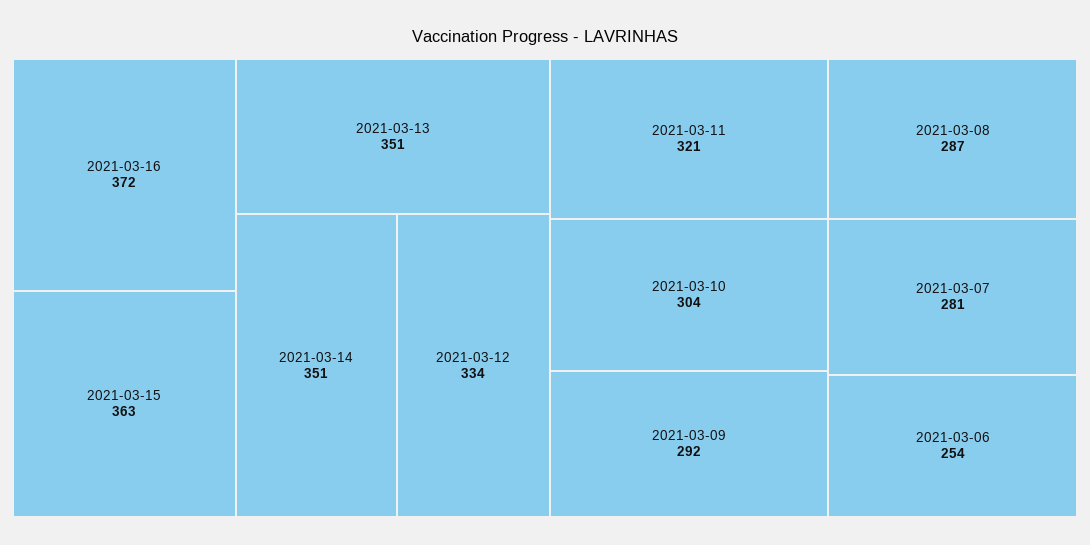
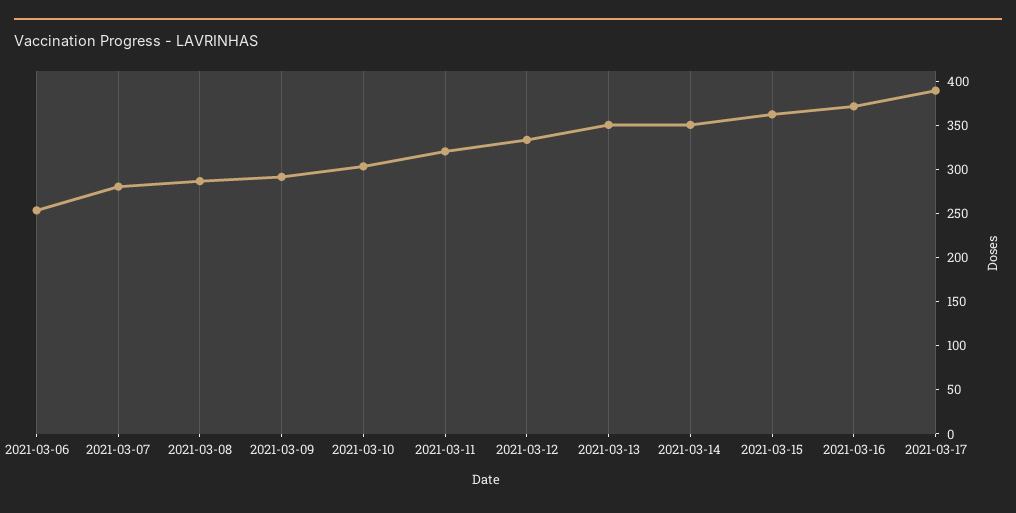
2021-03-17: none -> 390

